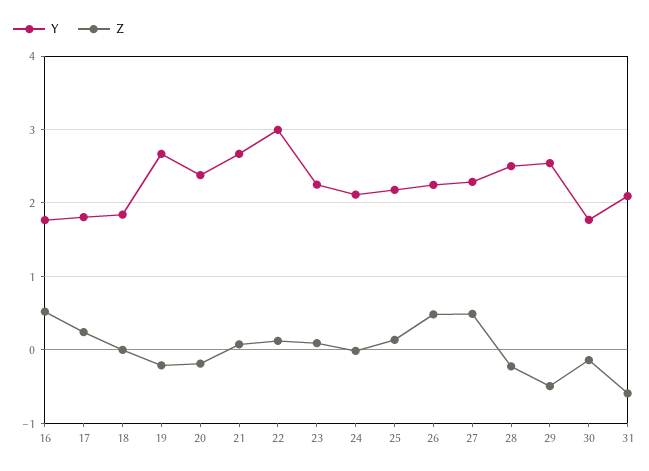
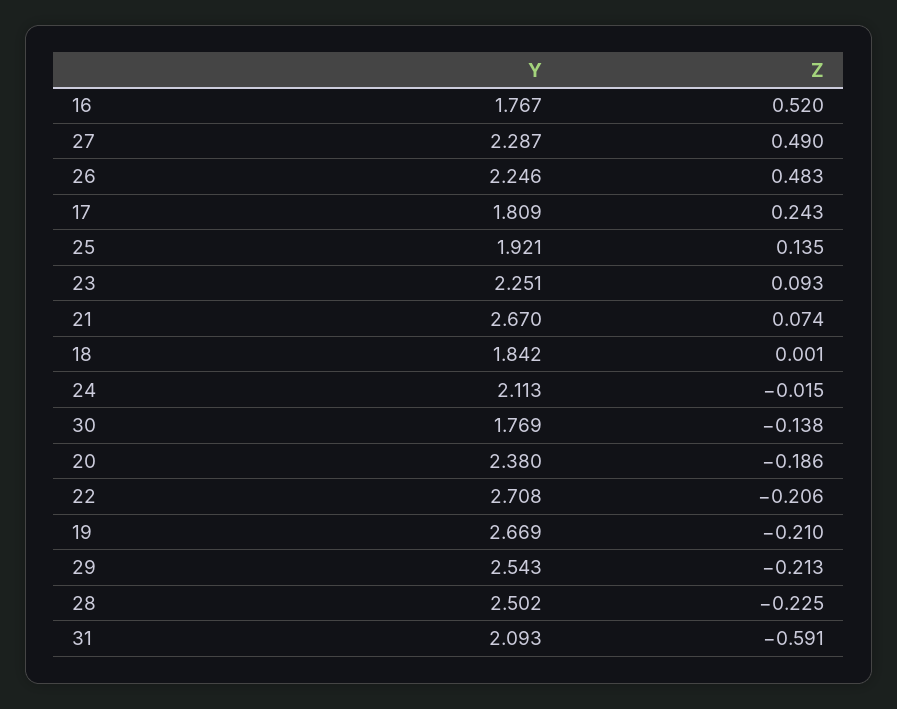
Y, 22: 3 -> 2.708
Z, 22: 0.1 -> -0.206
Y, 25: 2.2 -> 1.921
Z, 29: -0.5 -> -0.213

